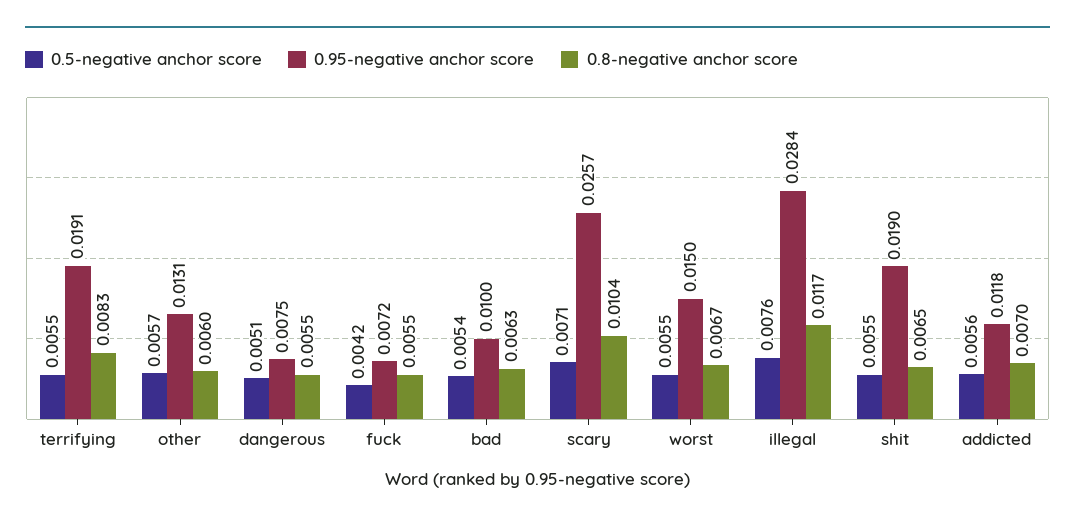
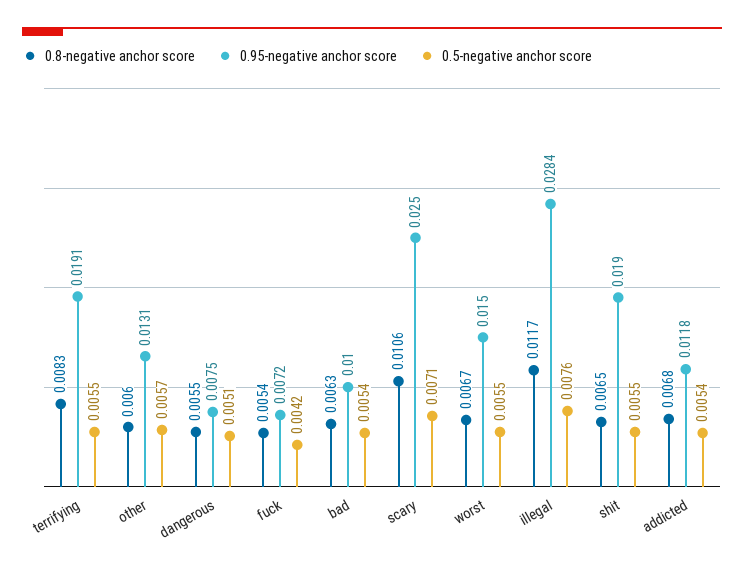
0.8-negative anchor score, fuck: 0.0055 -> 0.0054
0.95-negative anchor score, scary: 0.0257 -> 0.025
0.8-negative anchor score, scary: 0.0104 -> 0.0106
0.5-negative anchor score, addicted: 0.0056 -> 0.0054
0.8-negative anchor score, addicted: 0.007 -> 0.0068

